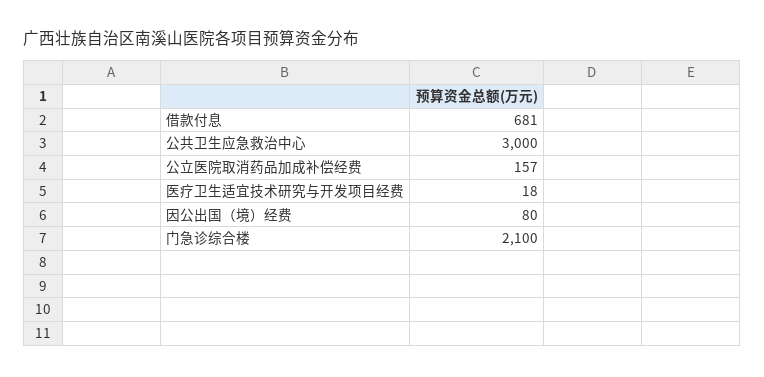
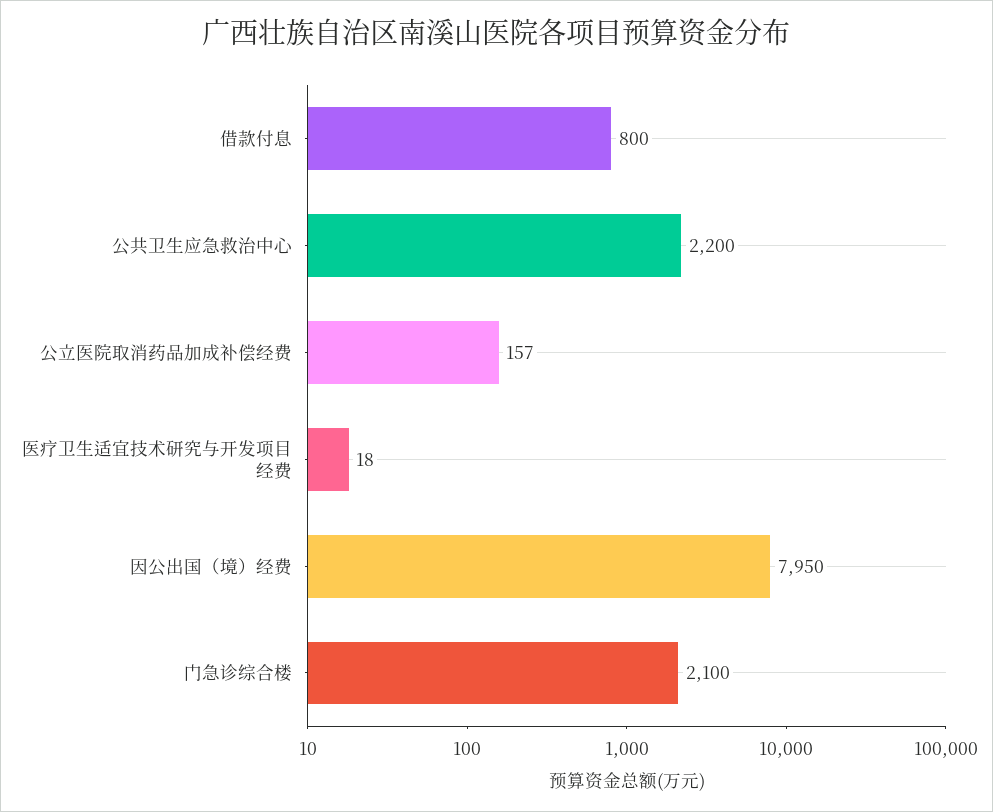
借款付息: 681 -> 800
公共卫生应急救治中心: 3000 -> 2200
因公出国（境）经费: 80 -> 7950

